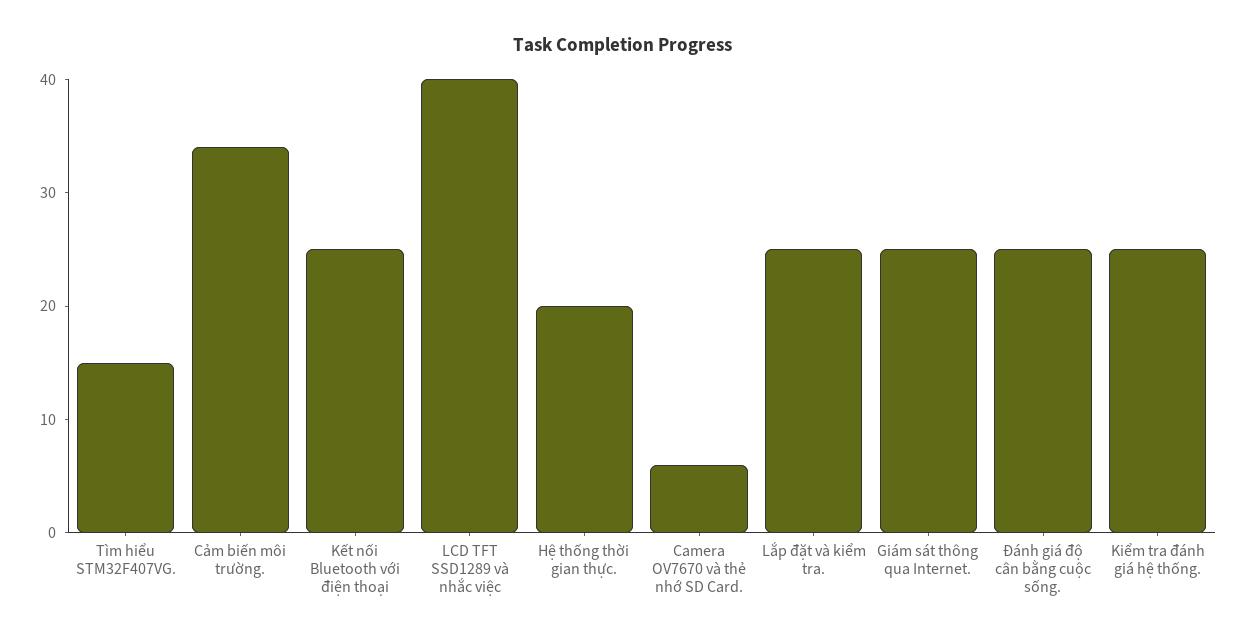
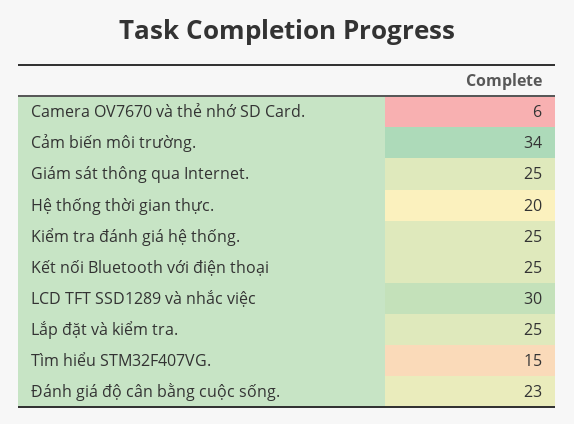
LCD TFT SSD1289 và nhắc việc: 40 -> 30
Đánh giá độ cân bằng cuộc sống.: 25 -> 23

